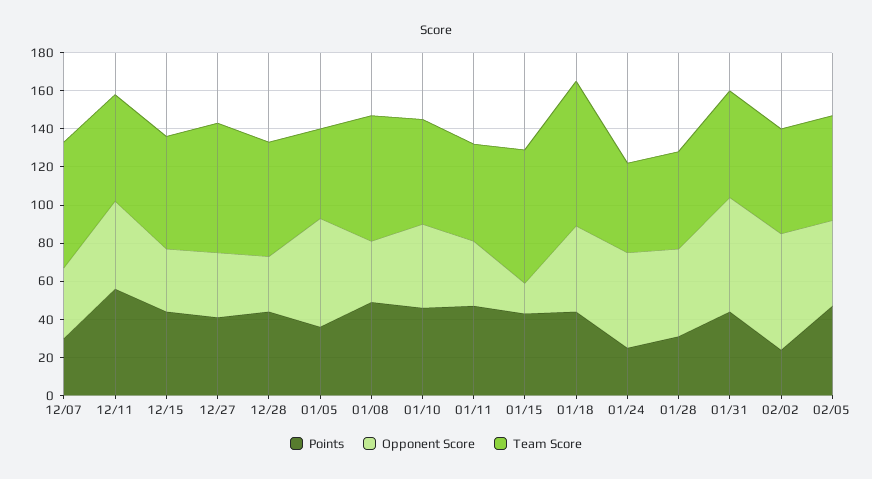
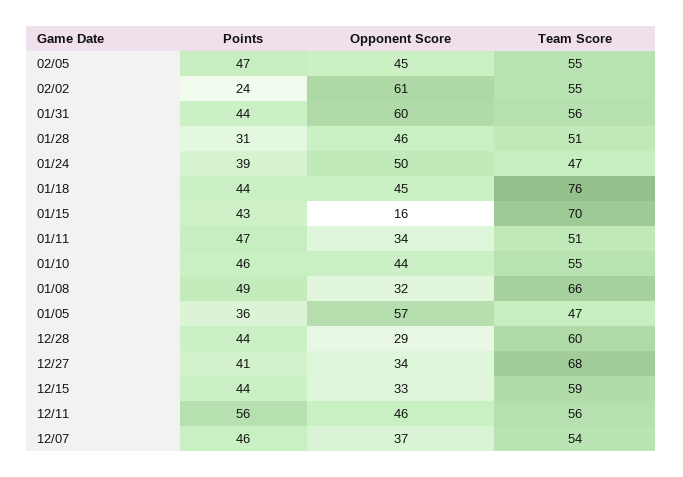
Points, 12/07: 30 -> 46
Team Score, 12/07: 65 -> 54
Points, 01/24: 25 -> 39

